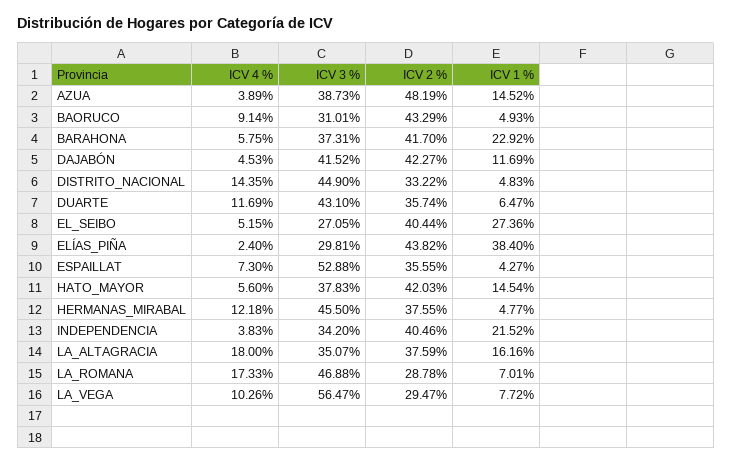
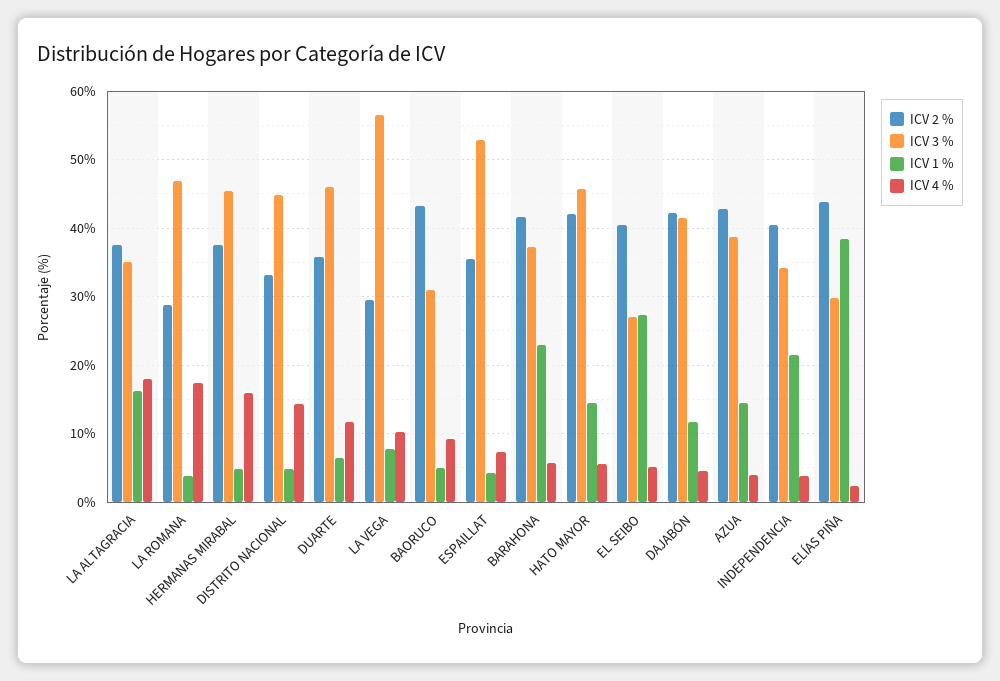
ICV 2 %, AZUA: 48.19 -> 43
ICV 3 %, DUARTE: 43.1 -> 46
ICV 3 %, HATO_MAYOR: 37.83 -> 46
ICV 4 %, HERMANAS_MIRABAL: 12.18 -> 16
ICV 1 %, LA_ROMANA: 7.01 -> 4

